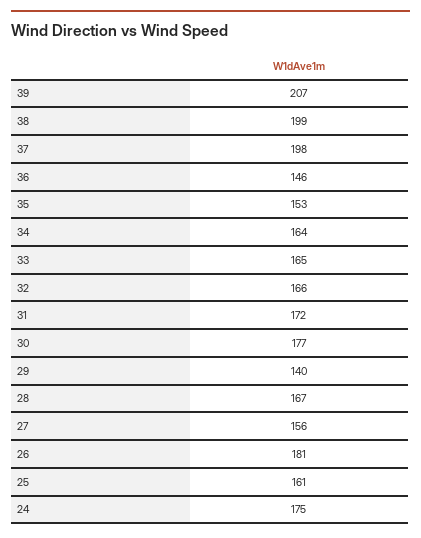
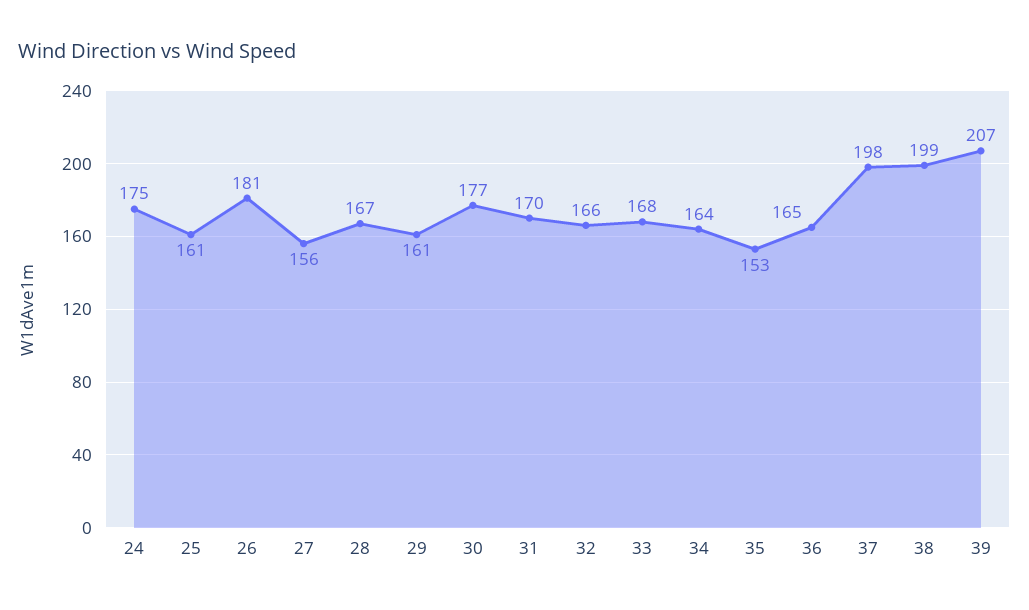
36: 146 -> 165
33: 165 -> 168
31: 172 -> 170
29: 140 -> 161

